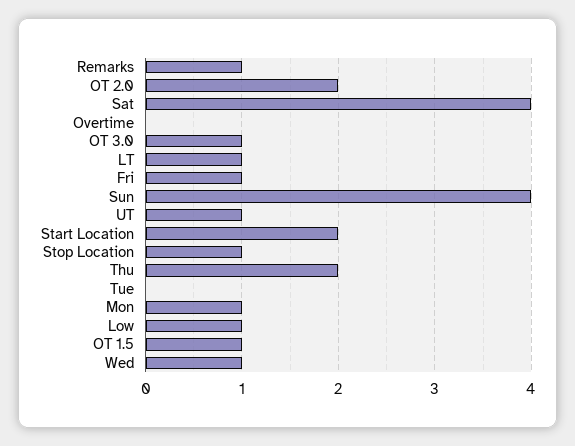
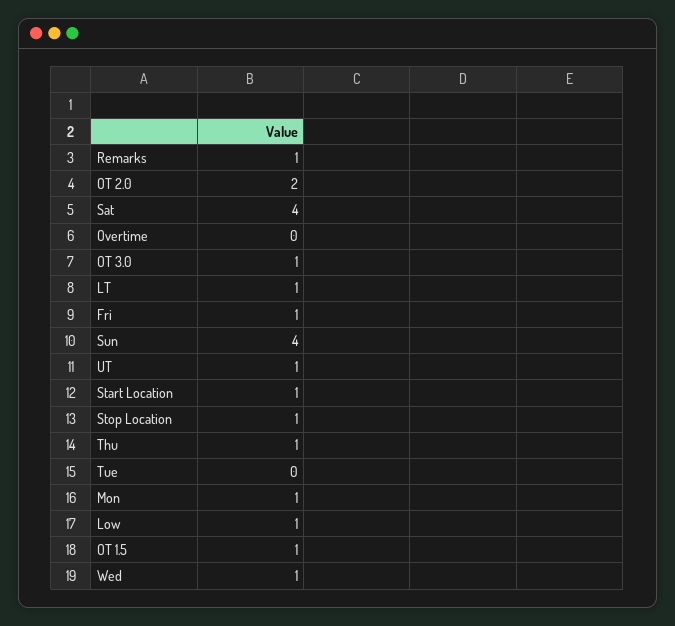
Start Location: 2 -> 1
Thu: 2 -> 1

